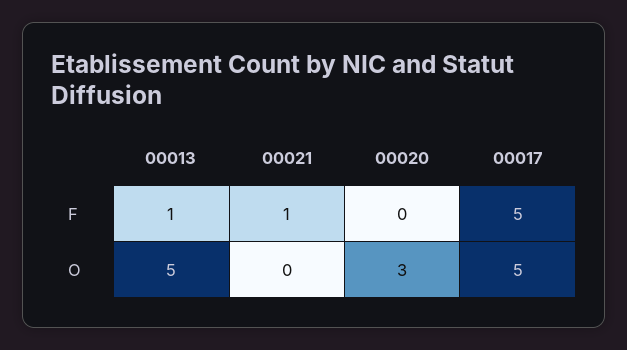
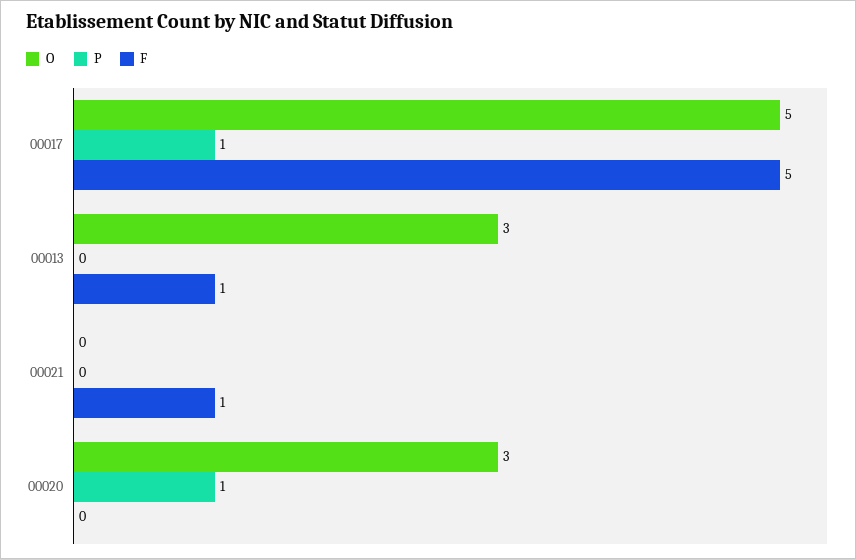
O, 00013: 5 -> 3
P, 00017: none -> 1
P, 00013: none -> 0
P, 00021: none -> 0
P, 00020: none -> 1

